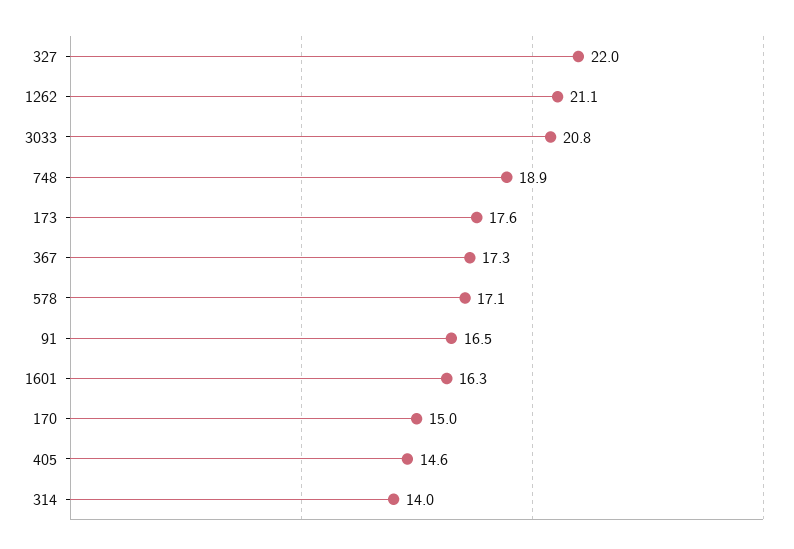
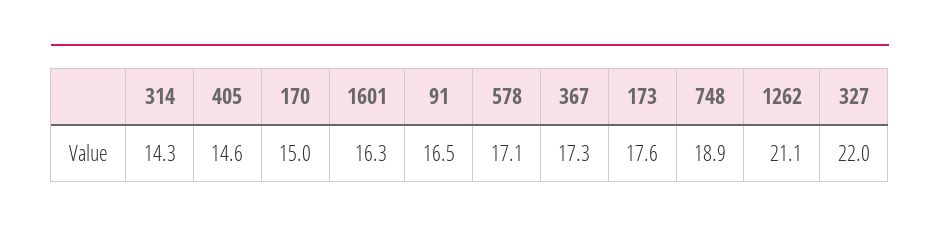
3033: 20.8 -> none
314: 14 -> 14.3

